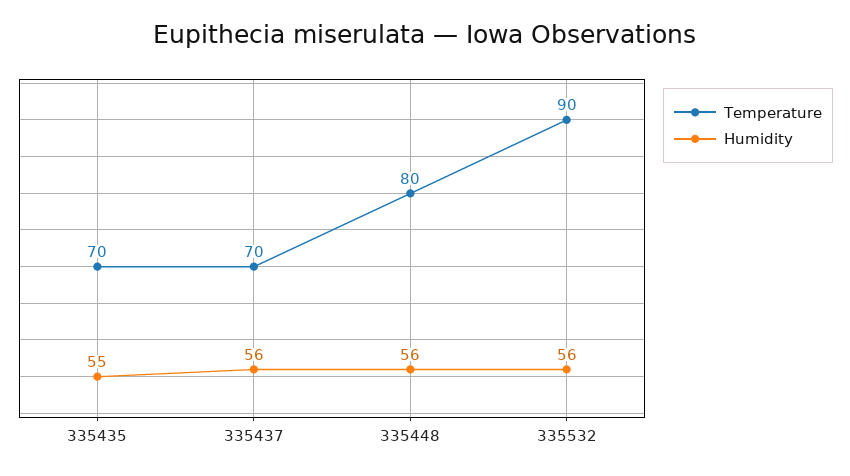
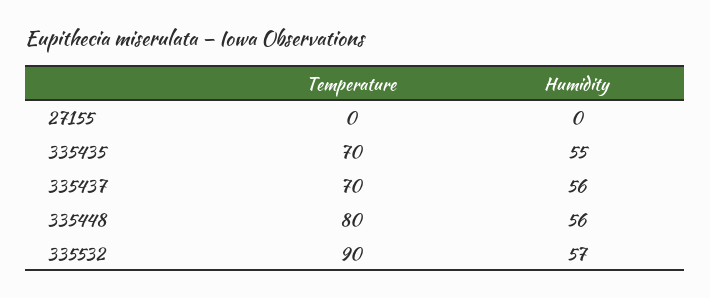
Humidity, 335532: 56 -> 57
Temperature, 27155: none -> 0
Humidity, 27155: none -> 0

